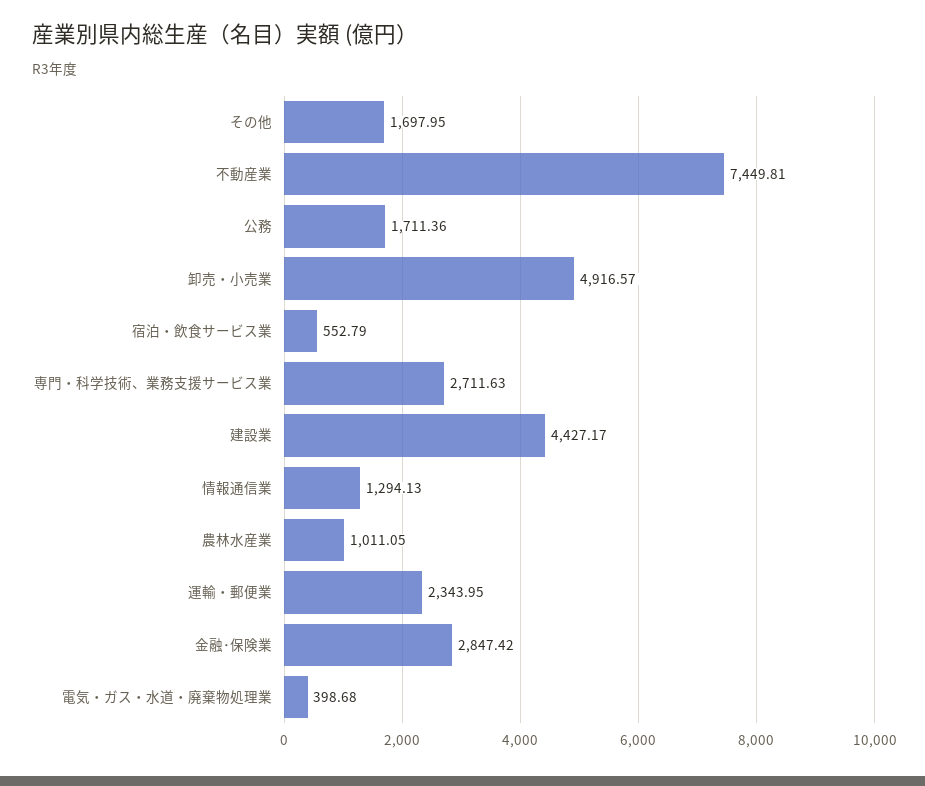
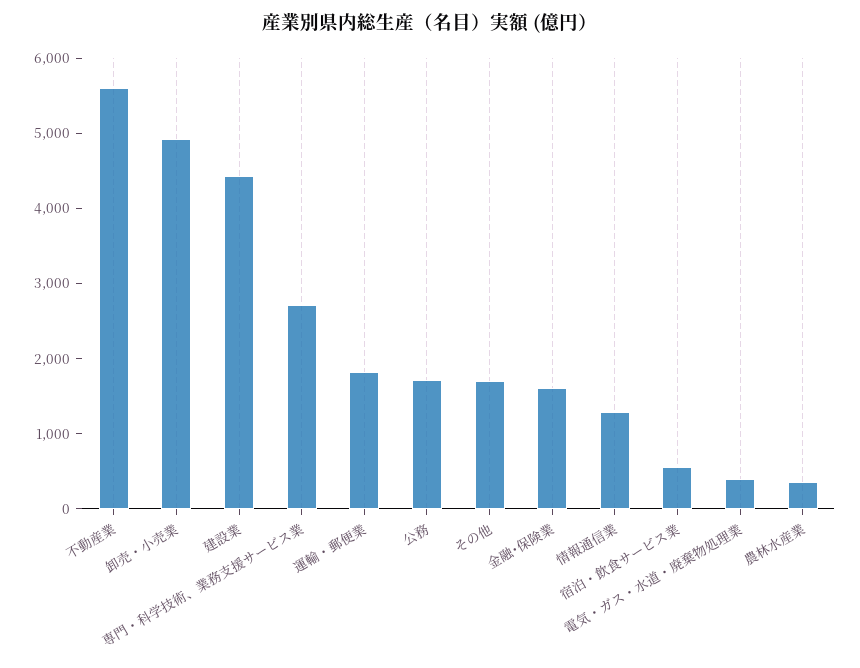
不動産業: 7449.81 -> 5600
農林水産業: 1011.05 -> 400
運輸・郵便業: 2343.95 -> 1800
金融･保険業: 2847.42 -> 1600

